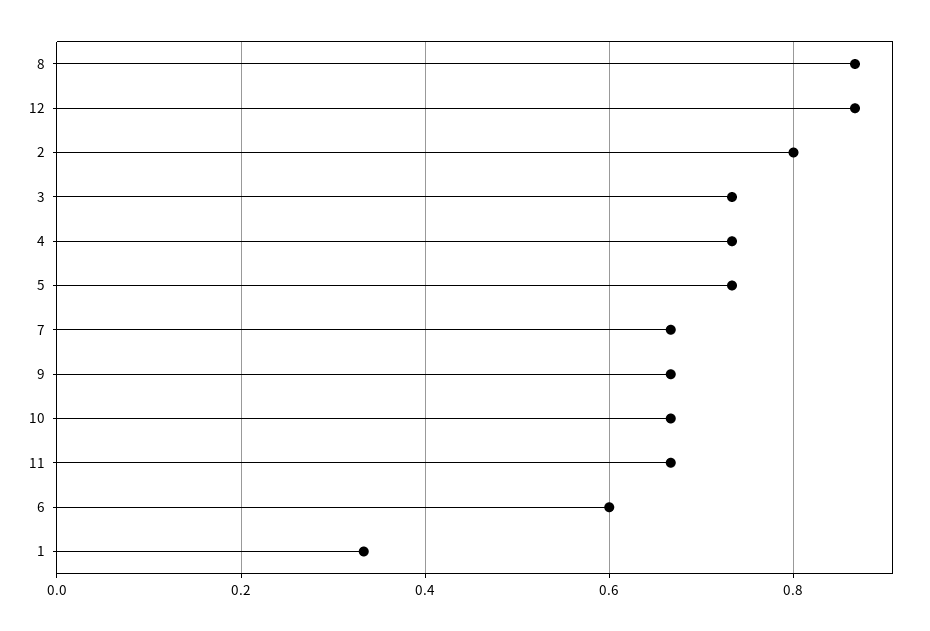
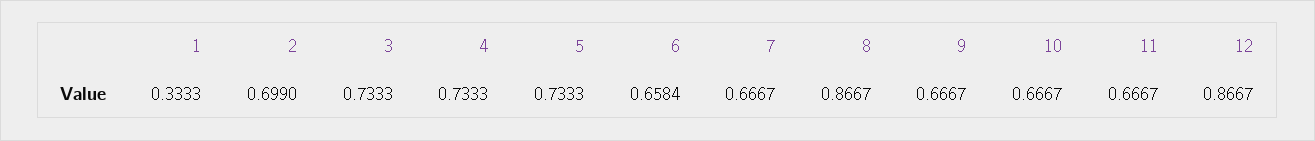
2: 0.8 -> 0.699
6: 0.6 -> 0.6584

